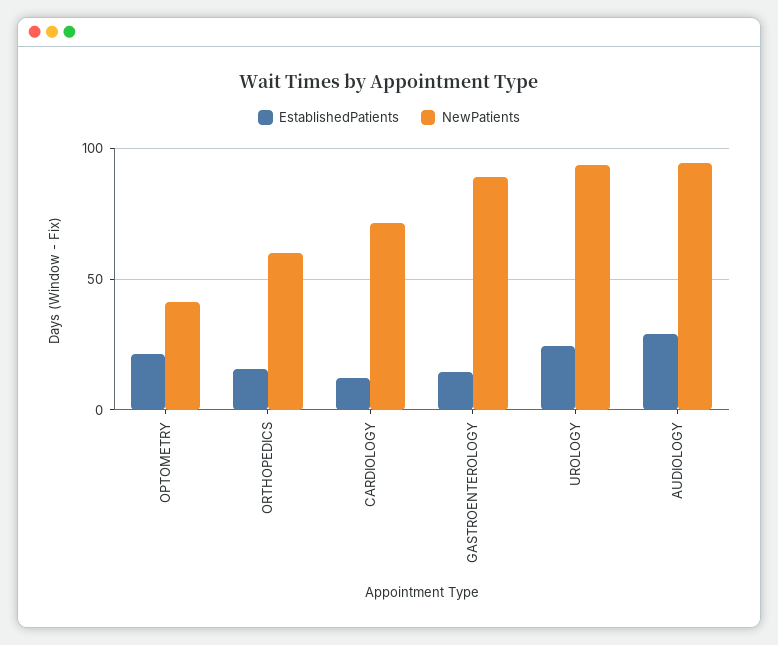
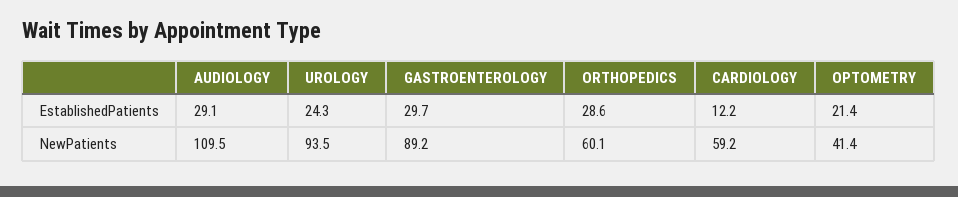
EstablishedPatients, ORTHOPEDICS: 15 -> 28.6
NewPatients, CARDIOLOGY: 70 -> 59.2
EstablishedPatients, GASTROENTEROLOGY: 15 -> 29.7
NewPatients, AUDIOLOGY: 95 -> 109.5

